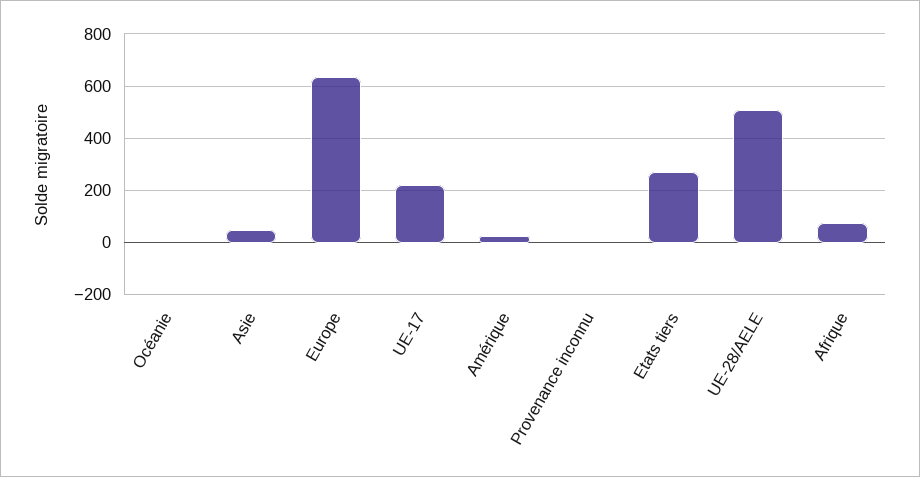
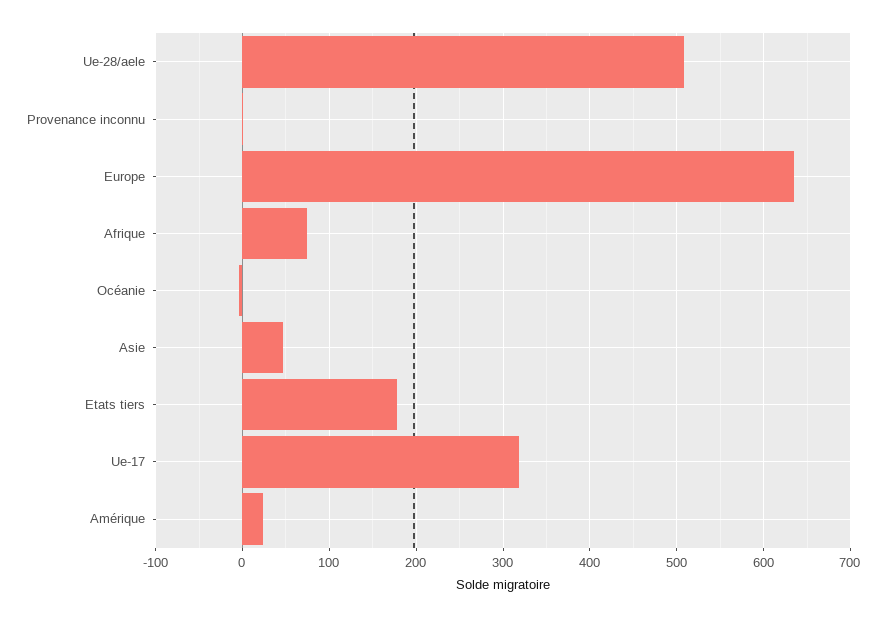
UE-17: 225 -> 320
Etats tiers: 275 -> 180

